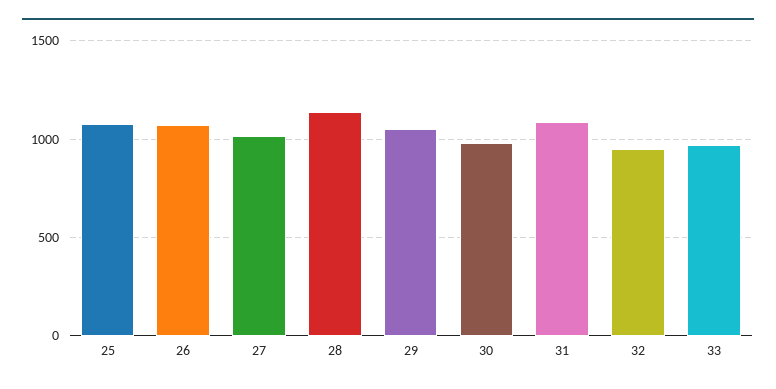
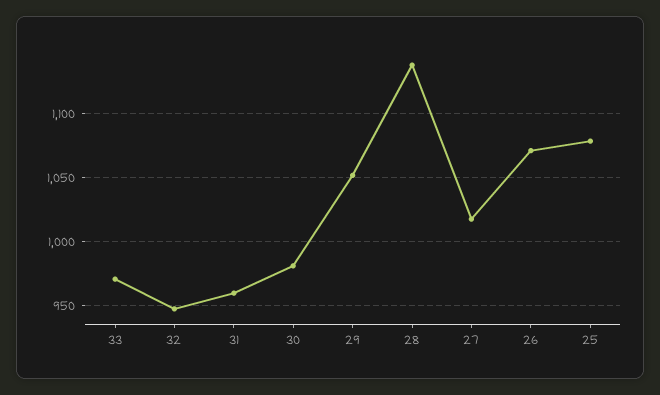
31: 1100 -> 960

